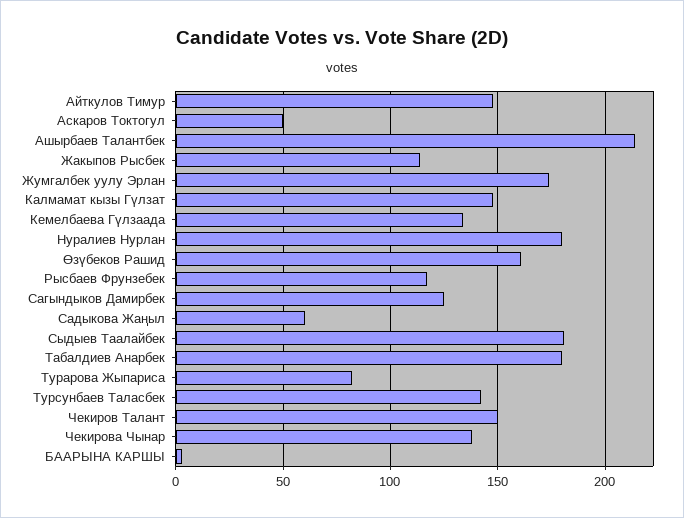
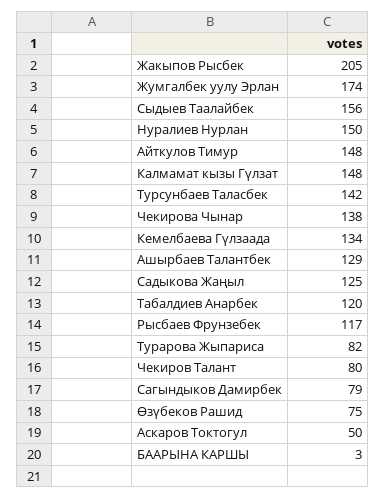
Ашырбаев Талантбек: 215 -> 129
Жакыпов Рысбек: 115 -> 205
Нуралиев Нурлан: 180 -> 150
Өзүбеков Рашид: 160 -> 75
Сагындыков Дамирбек: 125 -> 79
Садыкова Жаңыл: 60 -> 125
Сыдыев Таалайбек: 180 -> 156
Табалдиев Анарбек: 180 -> 120
Чекиров Талант: 150 -> 80

